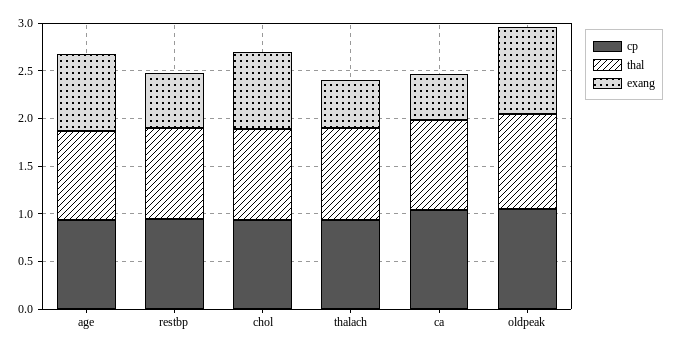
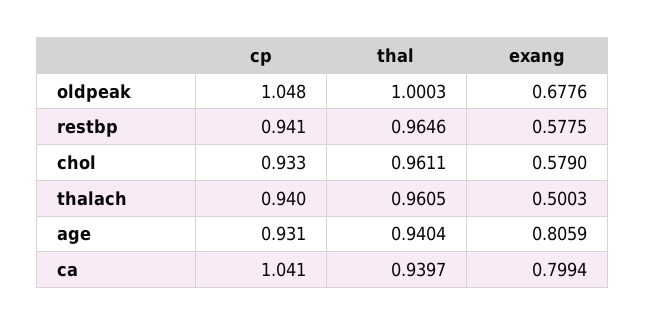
exang, chol: 0.8 -> 0.579
exang, ca: 0.5 -> 0.7994
exang, oldpeak: 0.9 -> 0.6776

